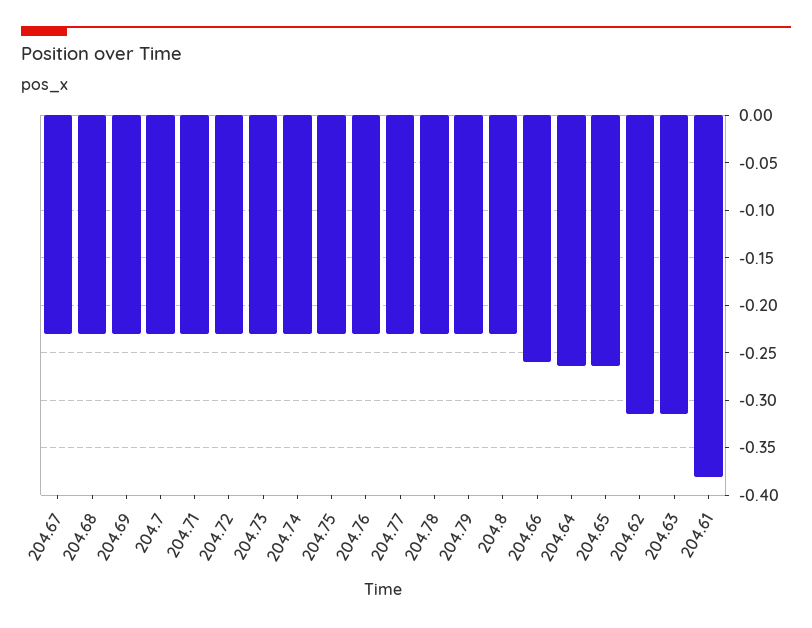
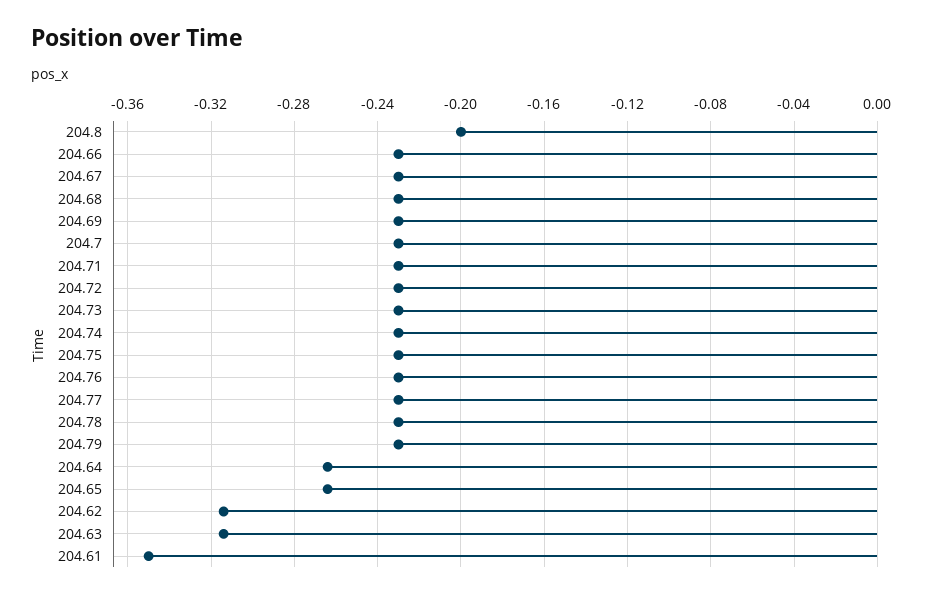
204.8: -0.23 -> -0.2
204.66: -0.26 -> -0.23
204.61: -0.38 -> -0.35

